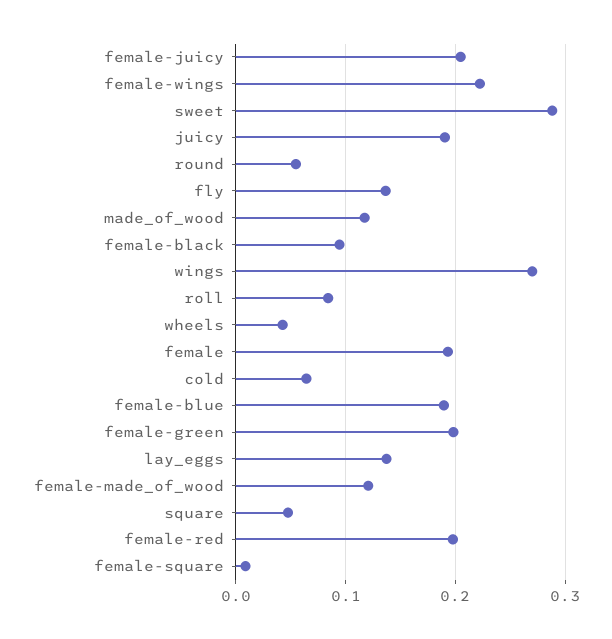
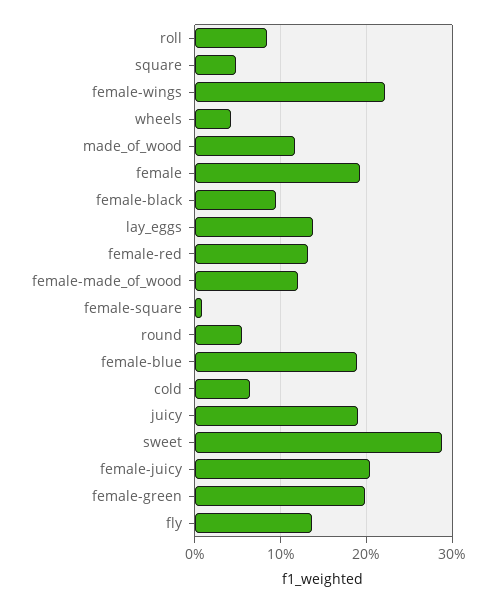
wings: 0.27 -> none
female-red: 0.2 -> 0.13

